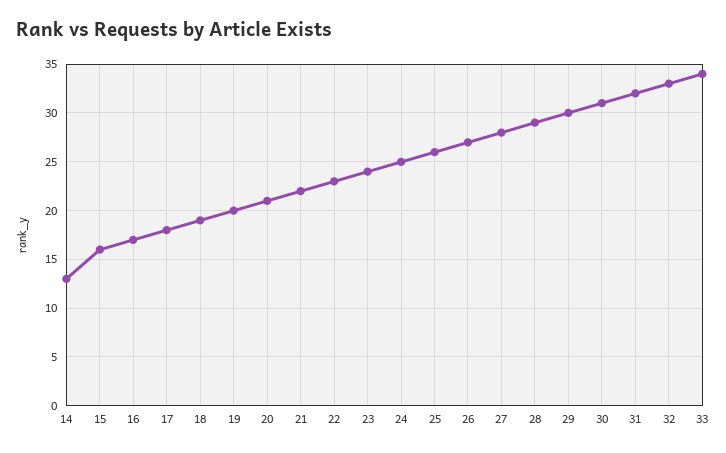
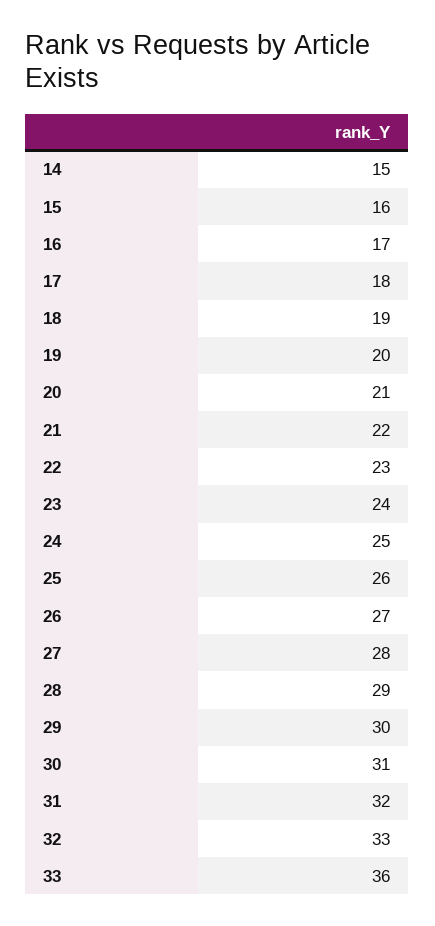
14: 13 -> 15
33: 34 -> 36

